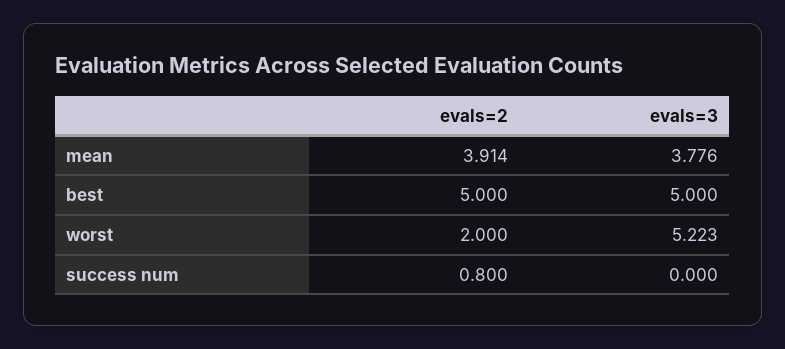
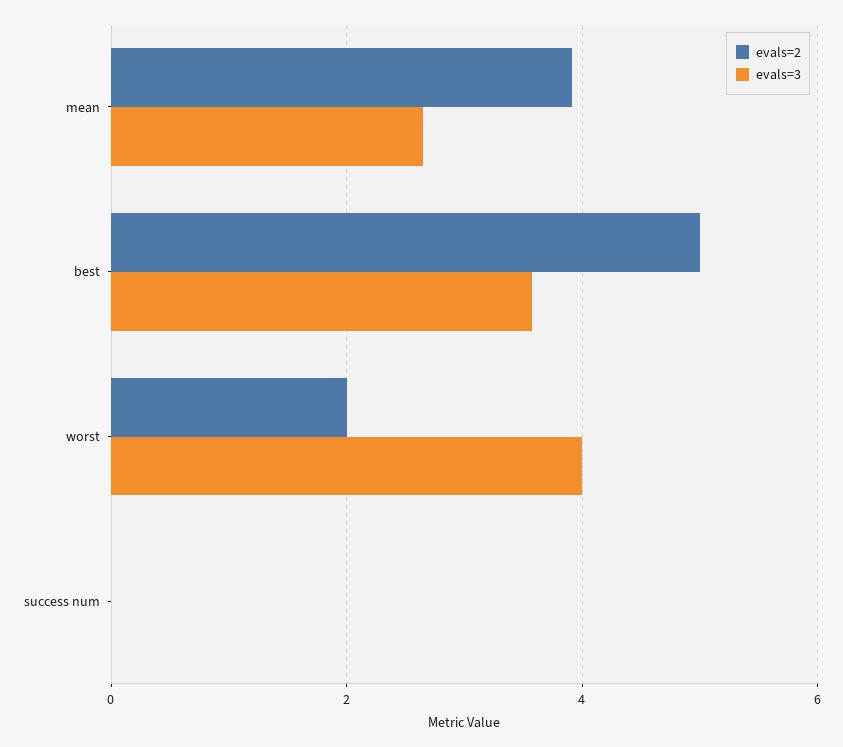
evals=3, mean: 3.776 -> 2.6
evals=3, best: 5 -> 3.6
evals=3, worst: 5.223 -> 4
evals=2, success num: 0.8 -> 0

